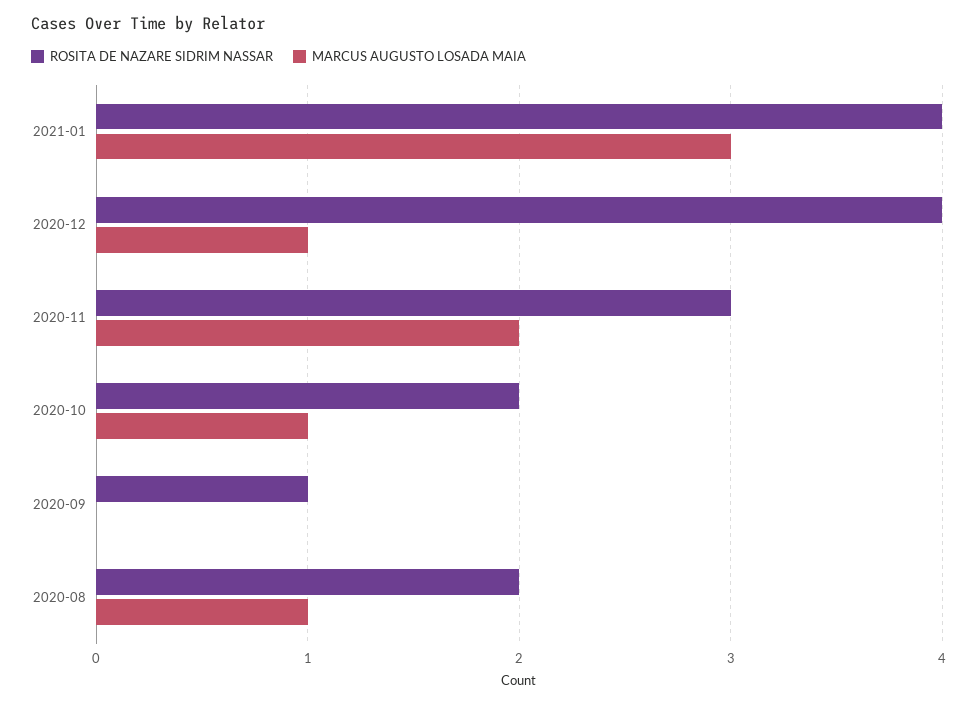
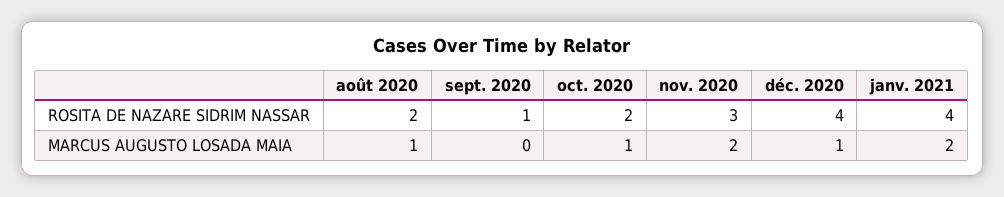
MARCUS AUGUSTO LOSADA MAIA, 2021-01: 3 -> 2

